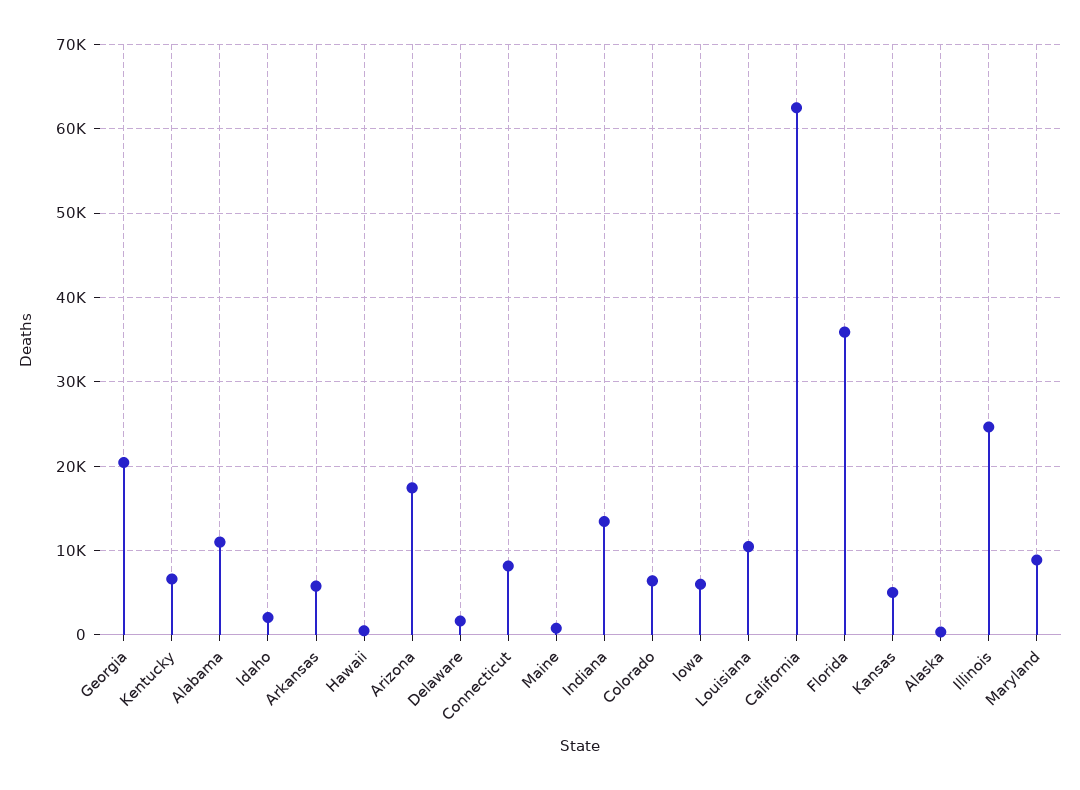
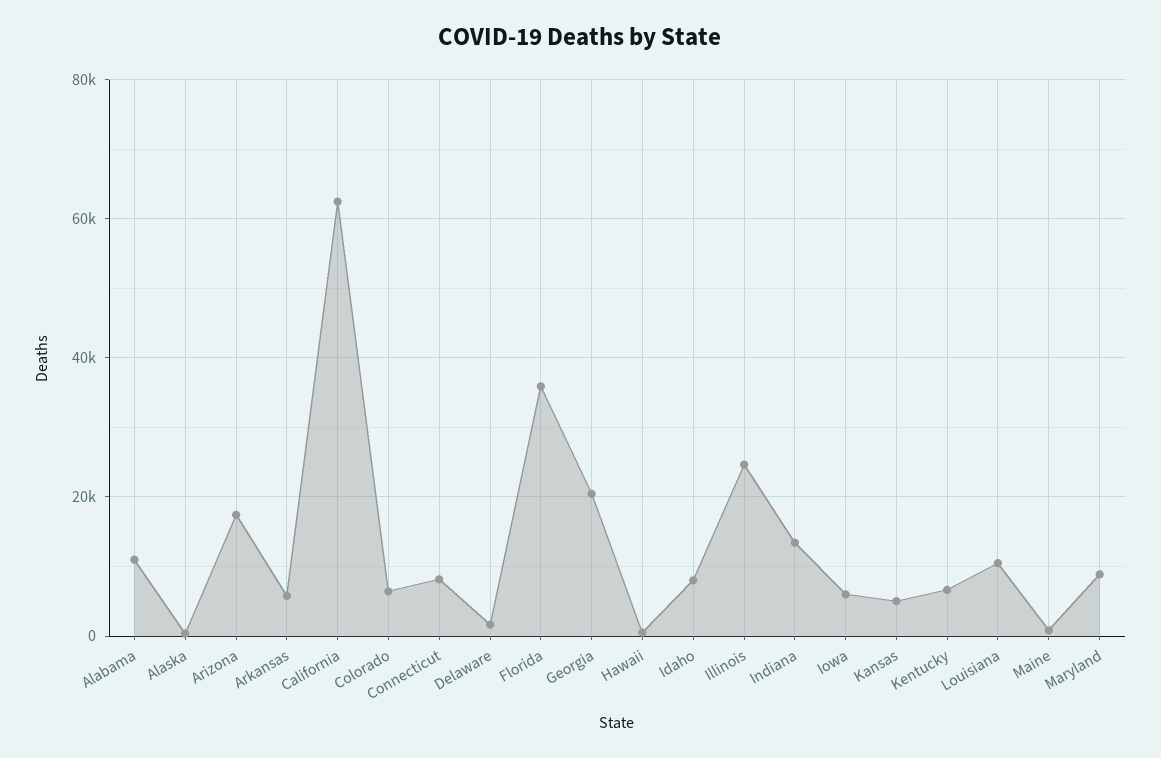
Idaho: 2000 -> 8000

